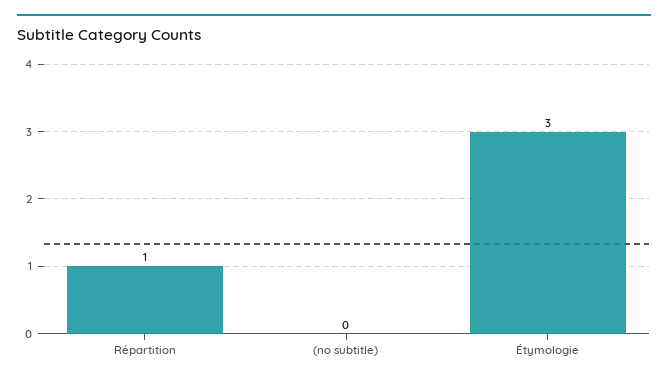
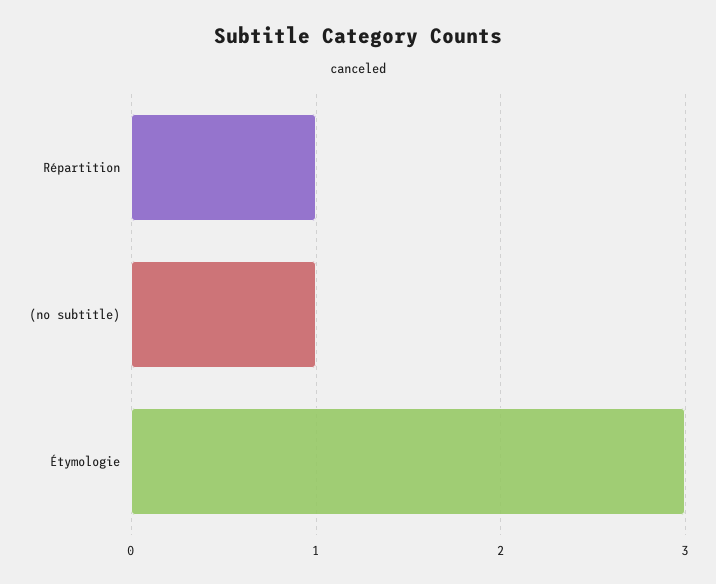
(no subtitle): 0 -> 1

